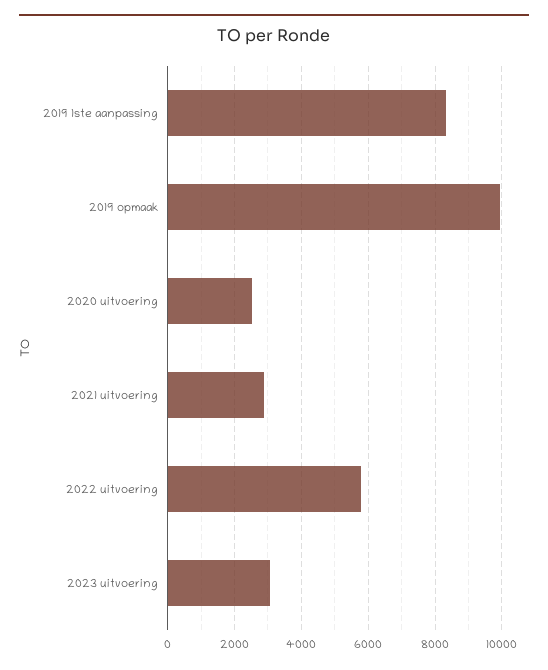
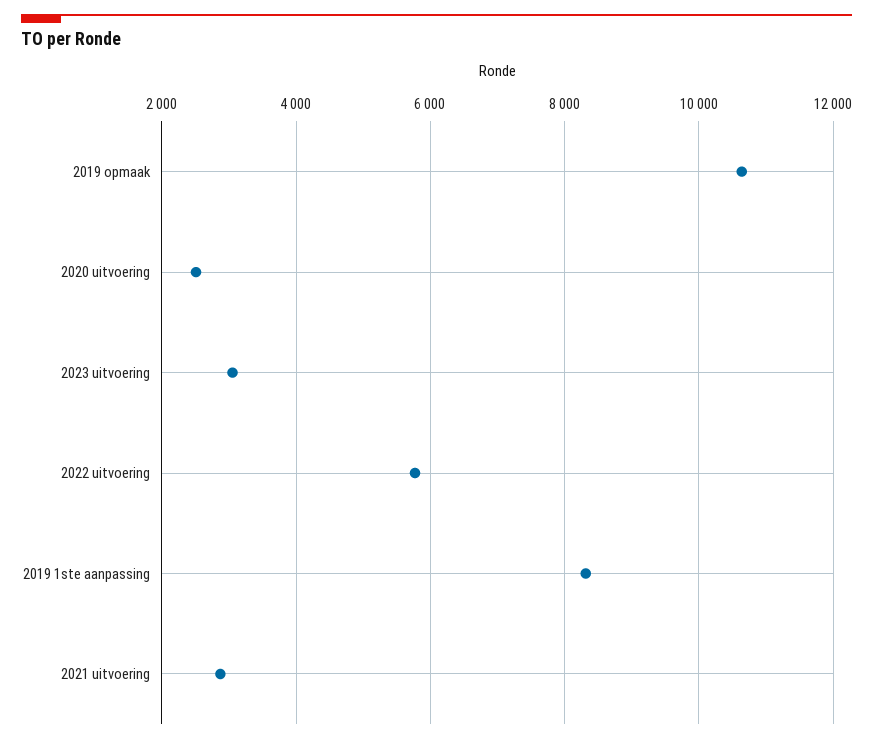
2019 opmaak: 10000 -> 10600

